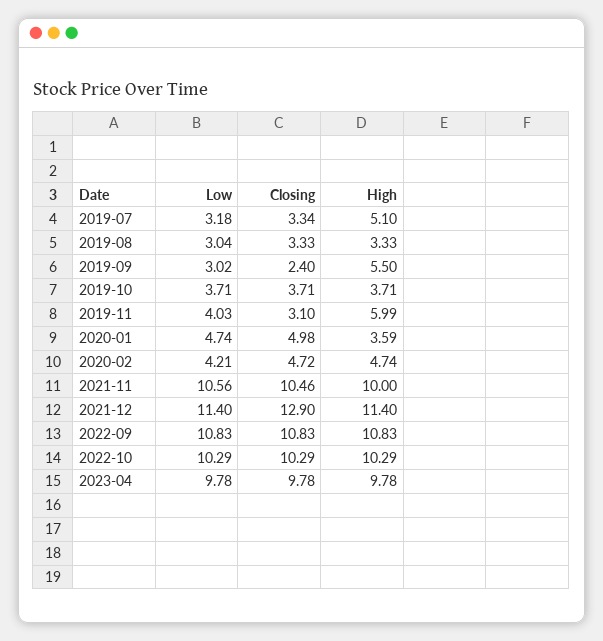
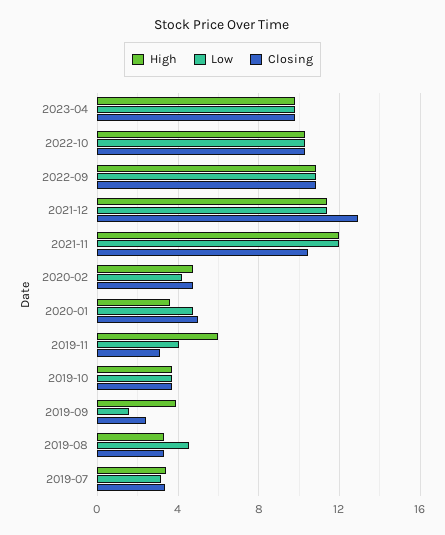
High, 2019-07: 5.1 -> 3.5
Low, 2019-08: 3.04 -> 4.5
Low, 2019-09: 3.02 -> 1.5
High, 2019-09: 5.5 -> 4
Low, 2021-11: 10.56 -> 12
High, 2021-11: 10 -> 12

